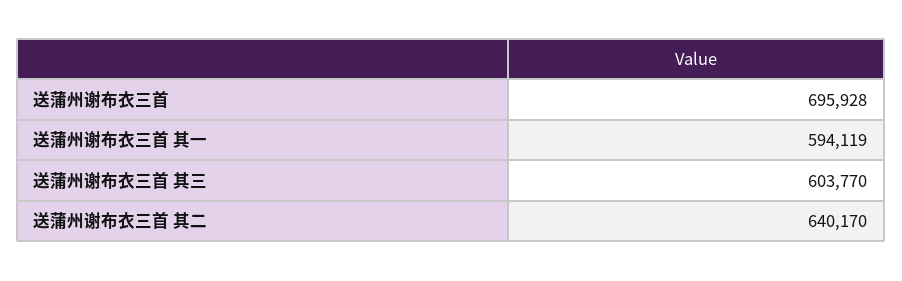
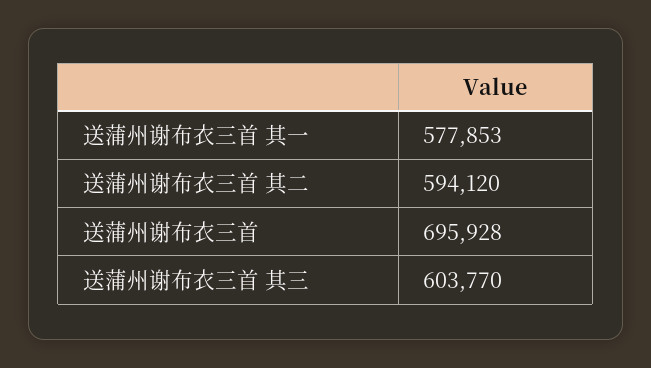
送蒲州谢布衣三首 其一: 594119 -> 577853
送蒲州谢布衣三首 其二: 640170 -> 594120

